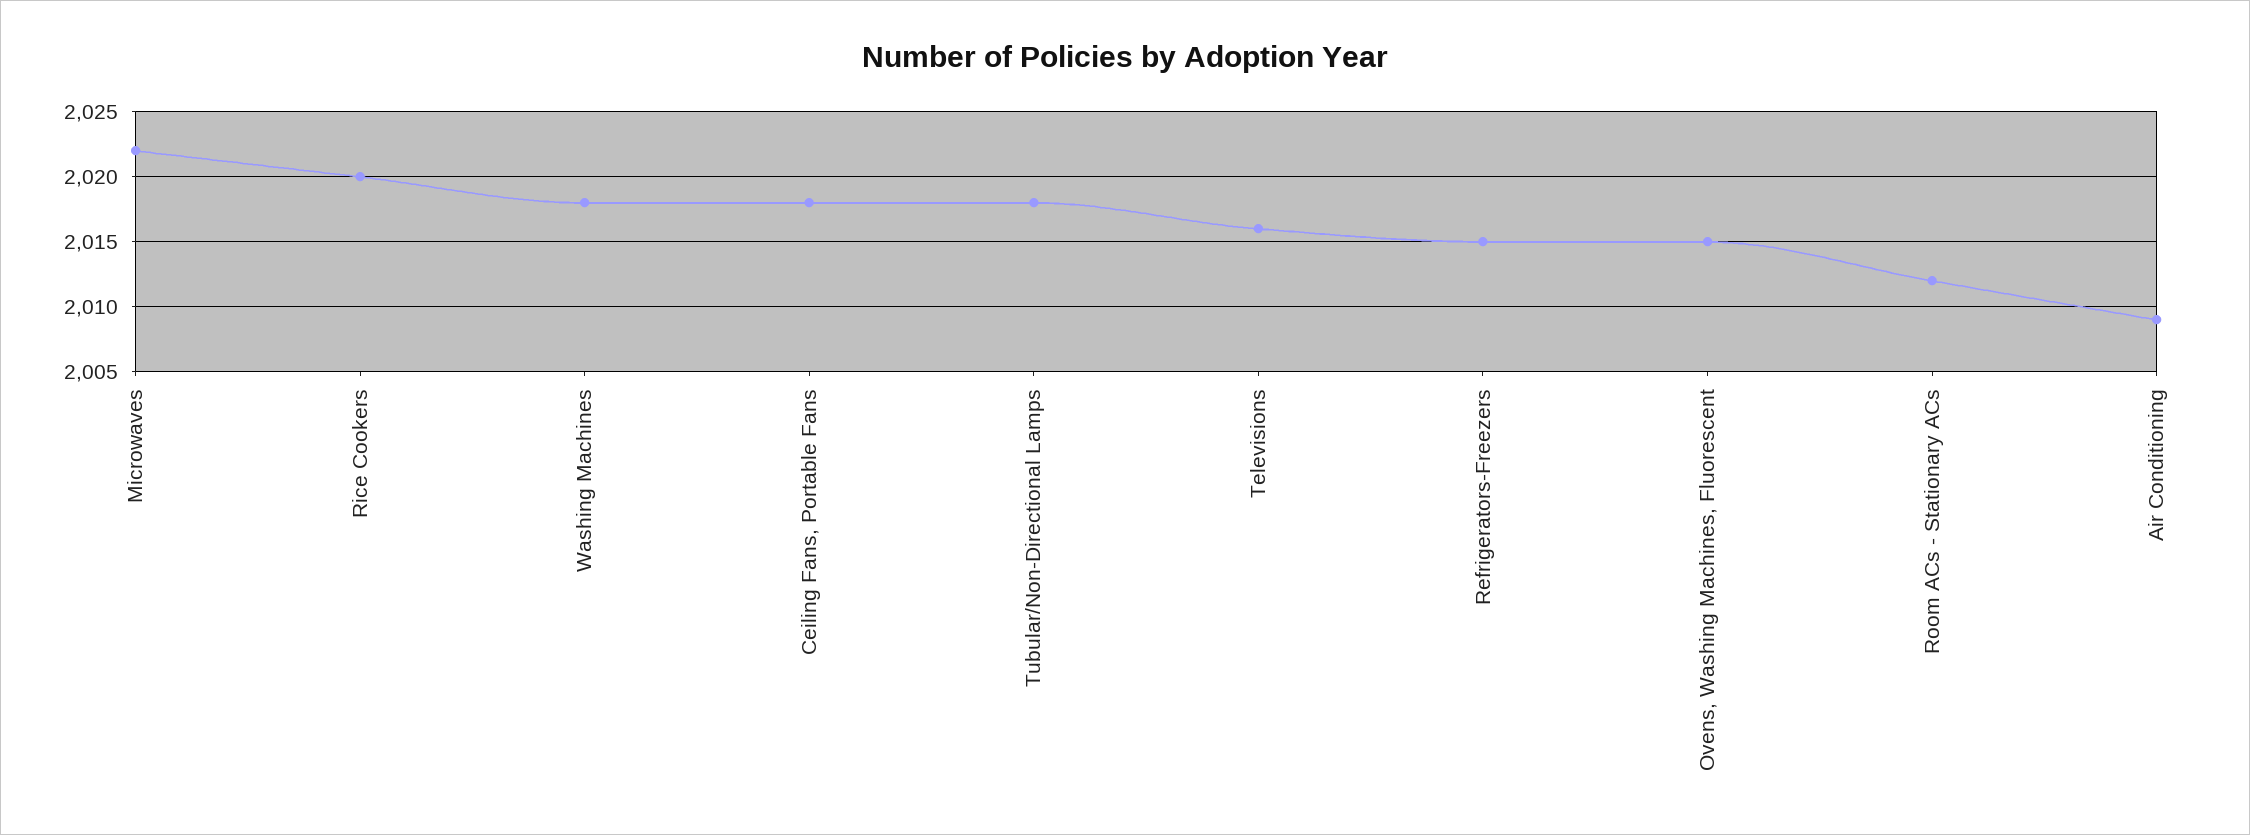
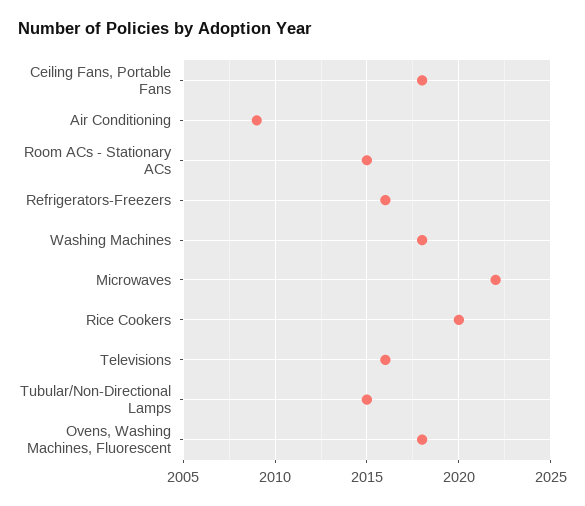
Tubular/Non-Directional Lamps: 2018 -> 2015
Refrigerators-Freezers: 2015 -> 2016
Ovens, Washing Machines, Fluorescent: 2015 -> 2018
Room ACs - Stationary ACs: 2012 -> 2015

